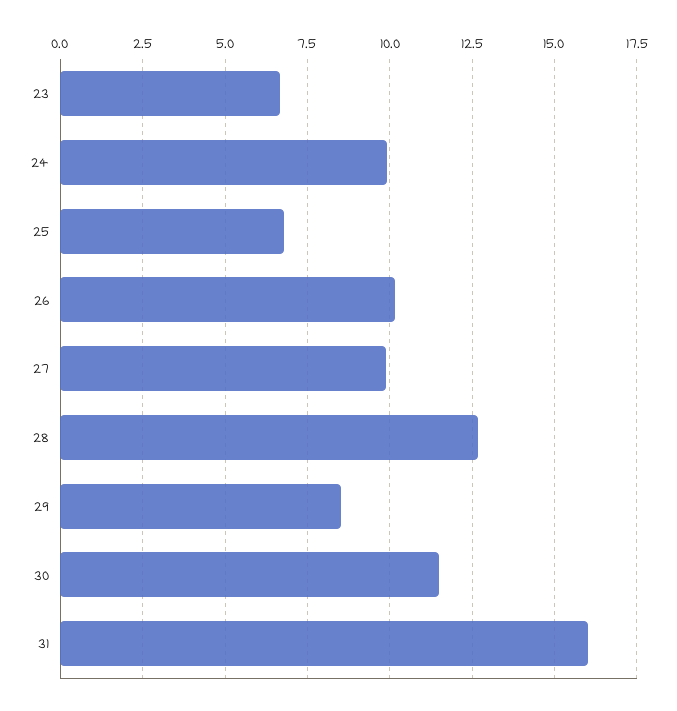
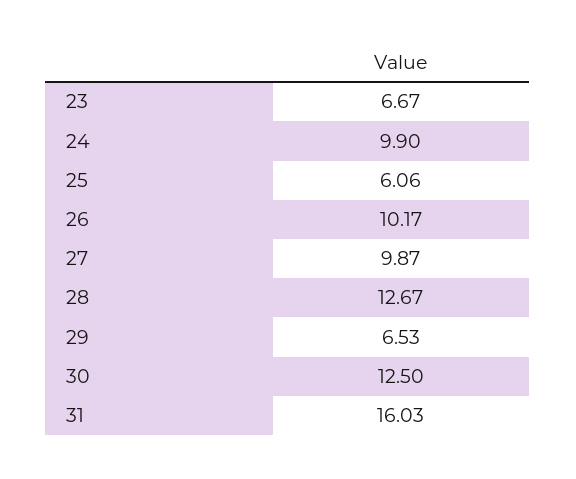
25: 6.75 -> 6.06
29: 8.5 -> 6.53
30: 11.5 -> 12.5

